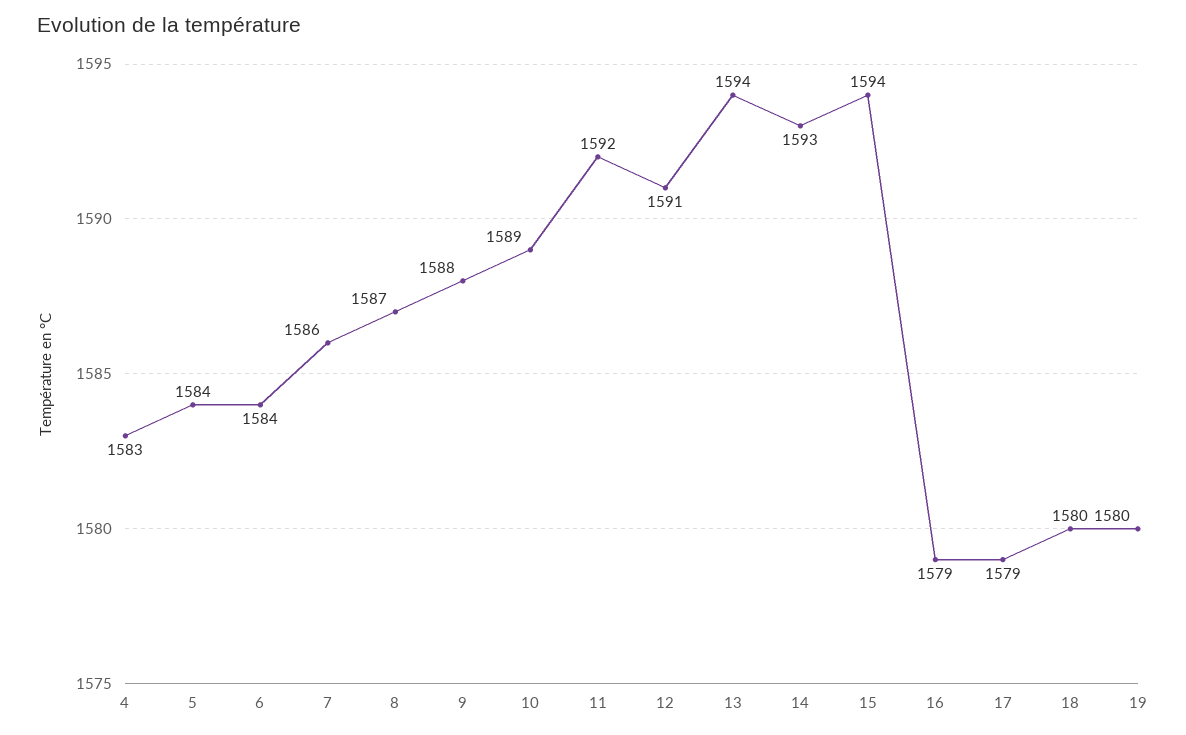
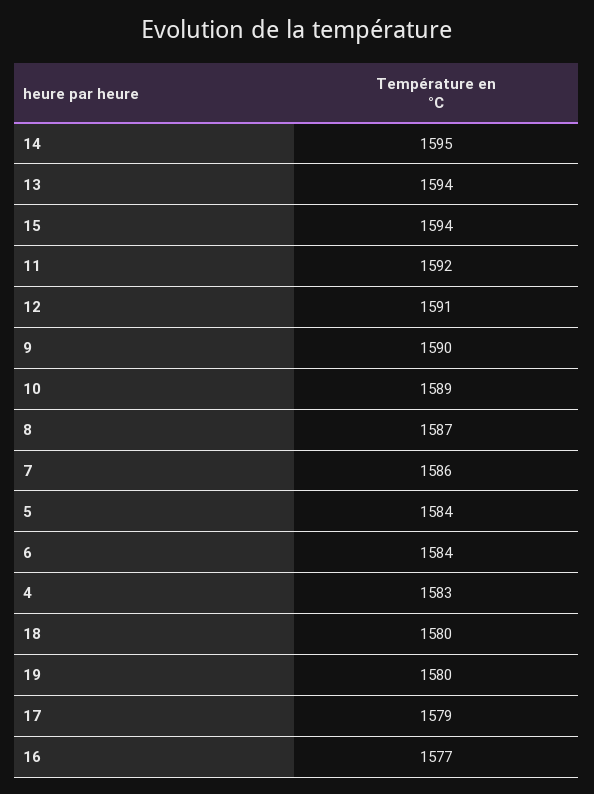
9: 1588 -> 1590
14: 1593 -> 1595
16: 1579 -> 1577

